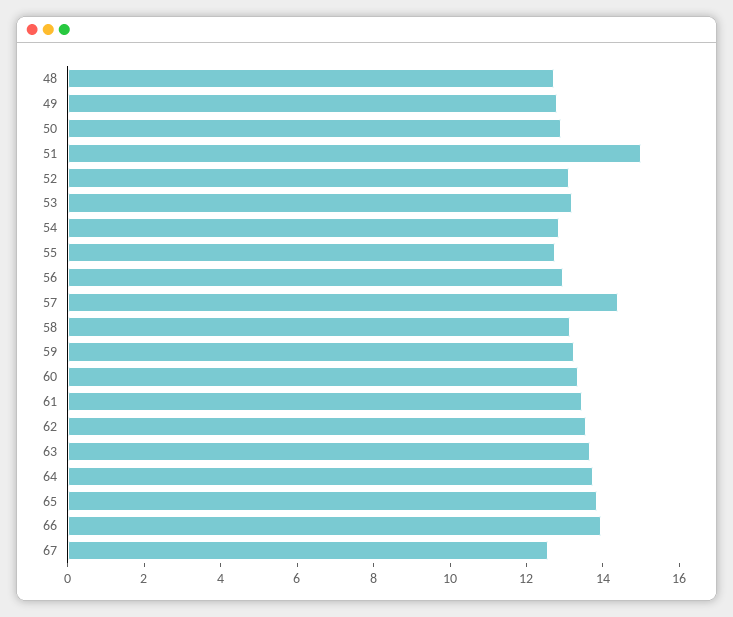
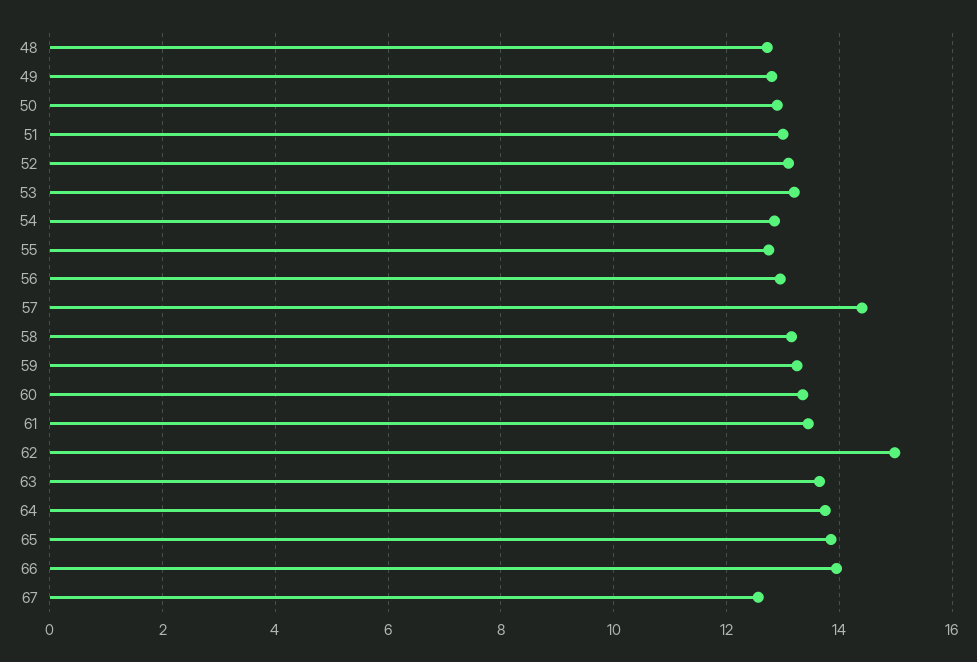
51: 15 -> 13
62: 13.5 -> 15

